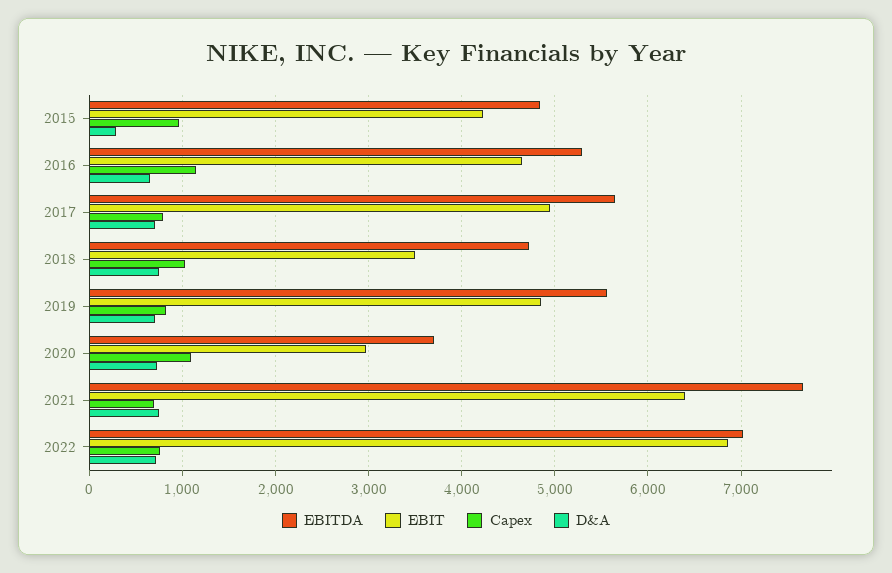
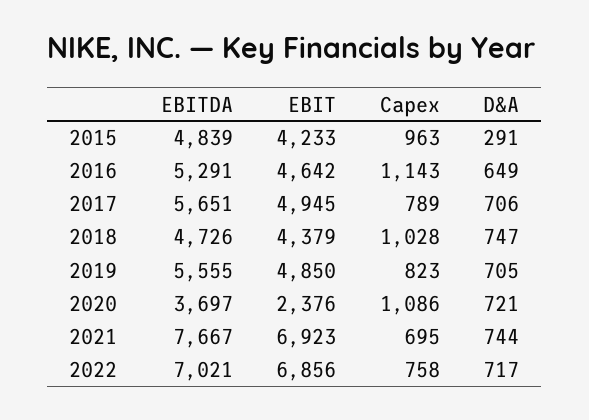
EBIT, 2018: 3500 -> 4379
EBIT, 2020: 3000 -> 2376
EBIT, 2021: 6400 -> 6923

